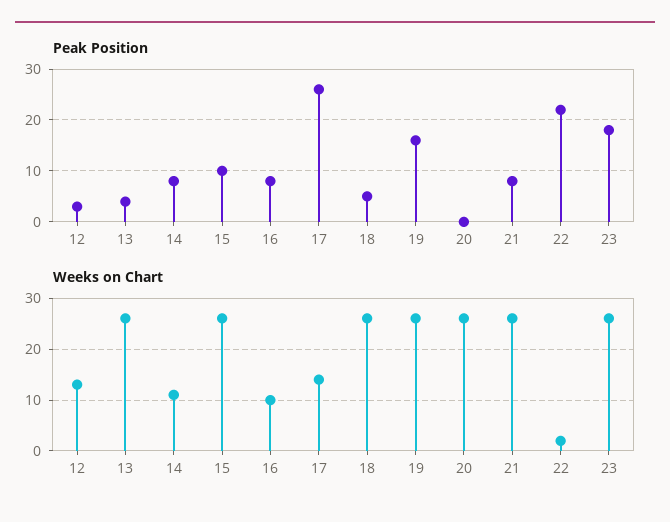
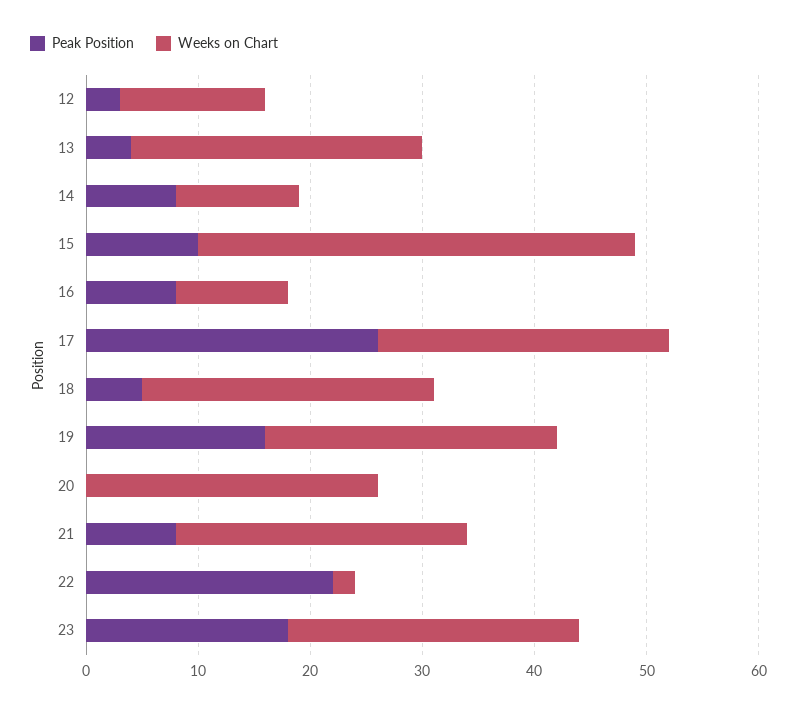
Weeks on Chart, 15: 25 -> 39
Weeks on Chart, 17: 15 -> 26

